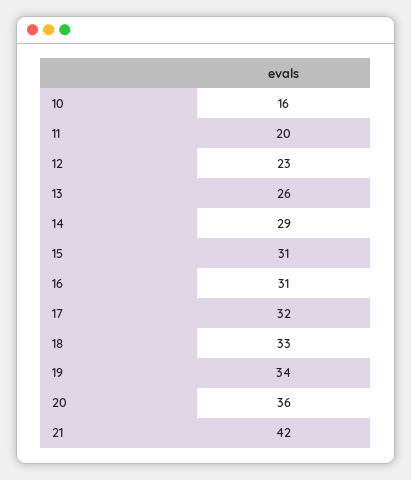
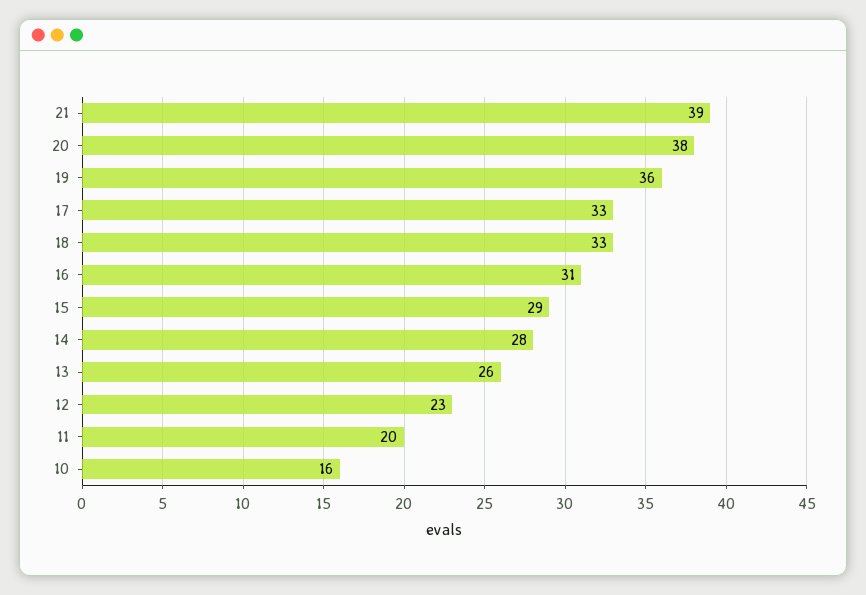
14: 29 -> 28
15: 31 -> 29
17: 32 -> 33
19: 34 -> 36
20: 36 -> 38
21: 42 -> 39

